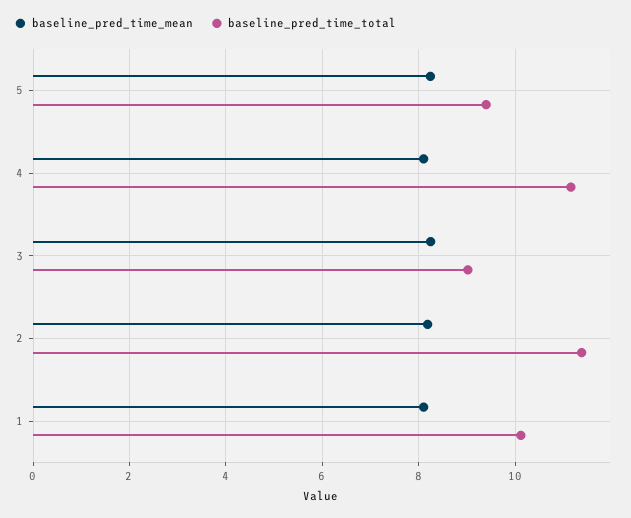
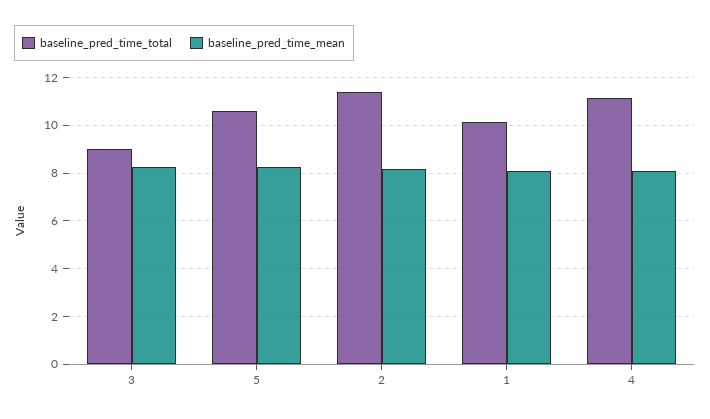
baseline_pred_time_total, 5: 9.4 -> 10.5

